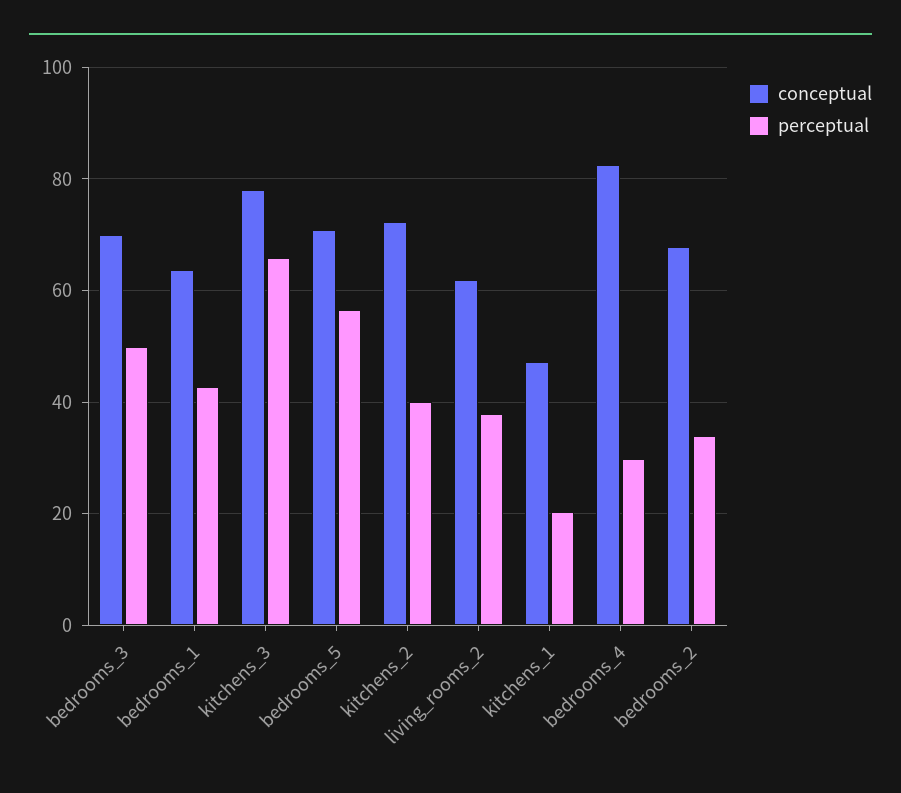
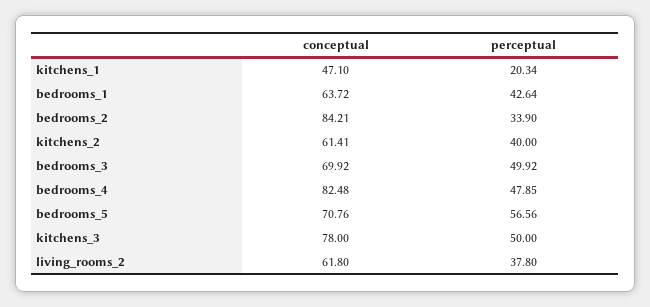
perceptual, kitchens_3: 66 -> 50
conceptual, kitchens_2: 72 -> 61.41
perceptual, bedrooms_4: 30 -> 47.85
conceptual, bedrooms_2: 68 -> 84.21

